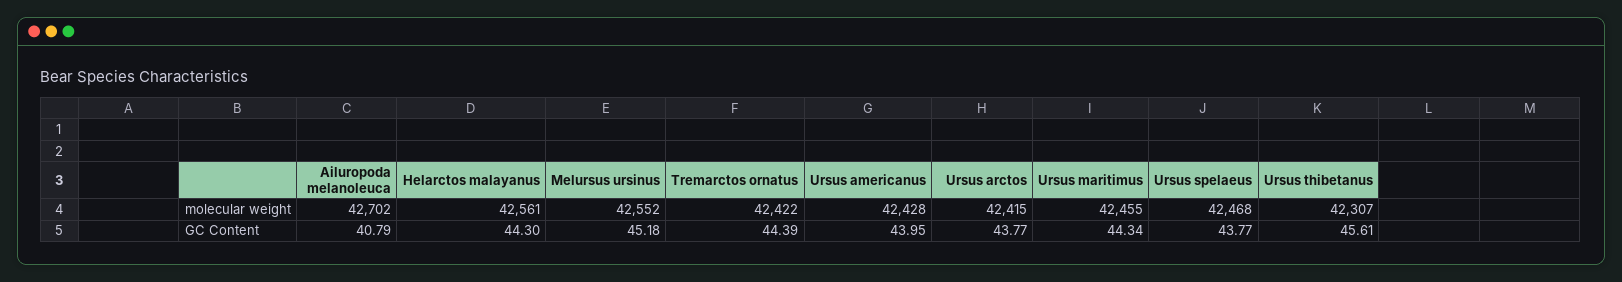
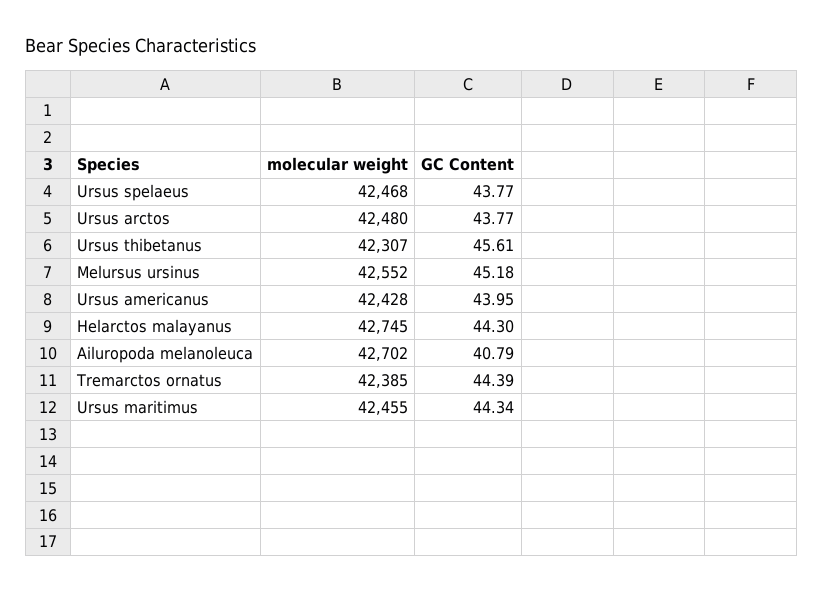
Helarctos malayanus, molecular weight: 42561 -> 42745
Tremarctos ornatus, molecular weight: 42422 -> 42385
Ursus arctos, molecular weight: 42415 -> 42480

